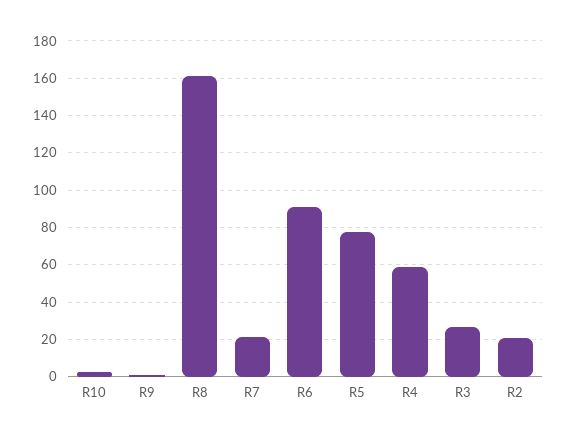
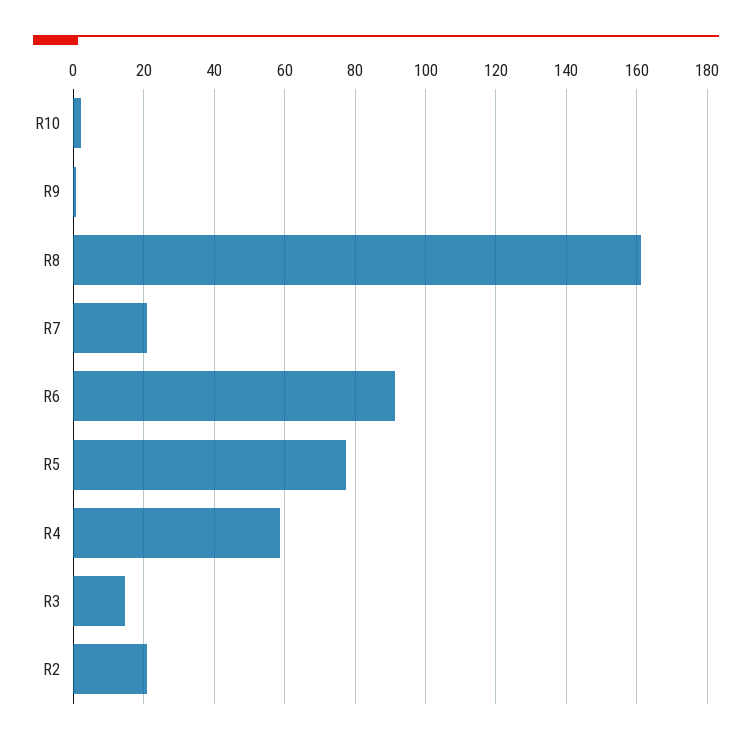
R3: 25 -> 14

